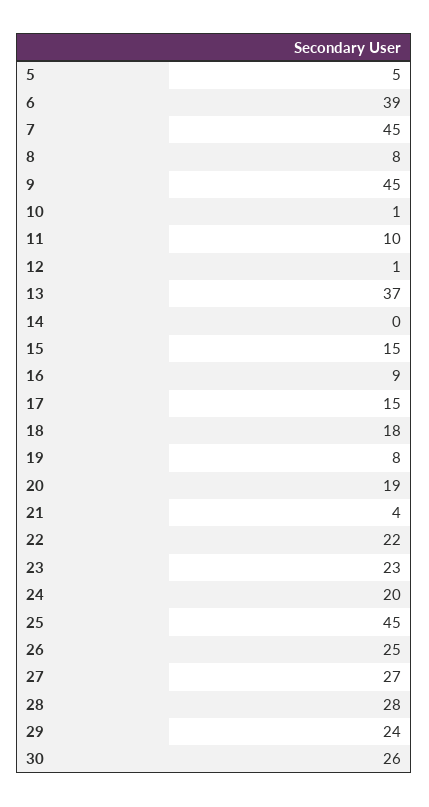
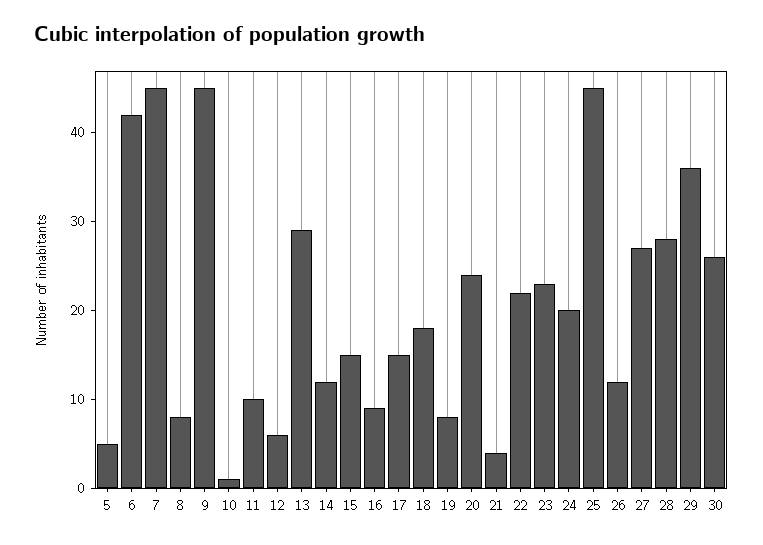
6: 39 -> 42
12: 1 -> 6
13: 37 -> 29
14: 0 -> 12
20: 19 -> 24
26: 25 -> 12
29: 24 -> 36

